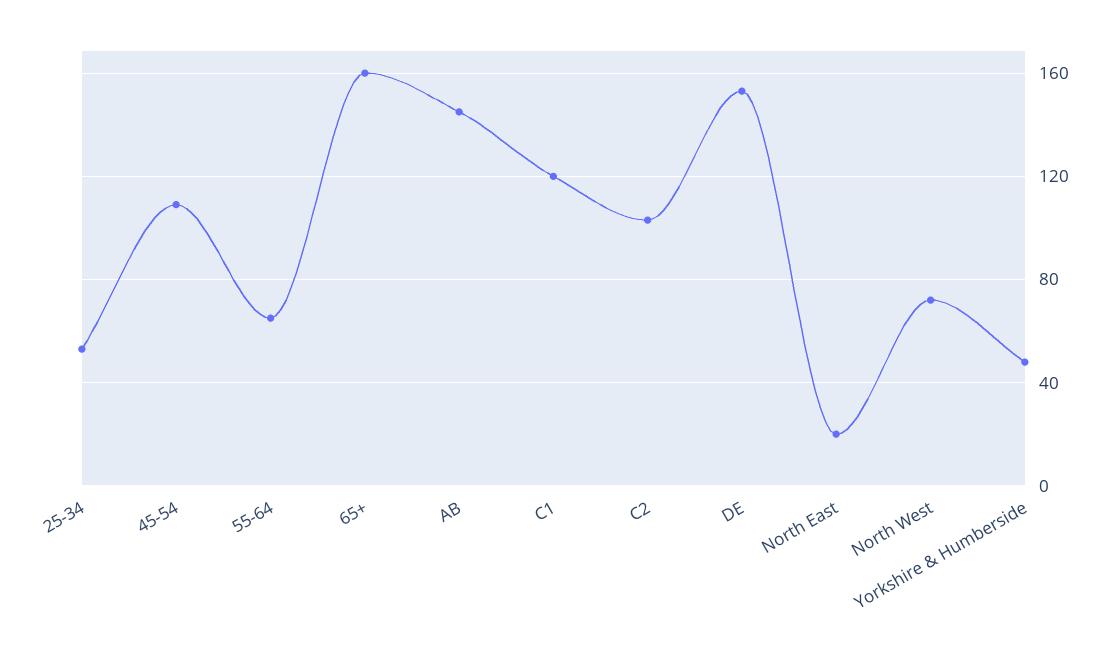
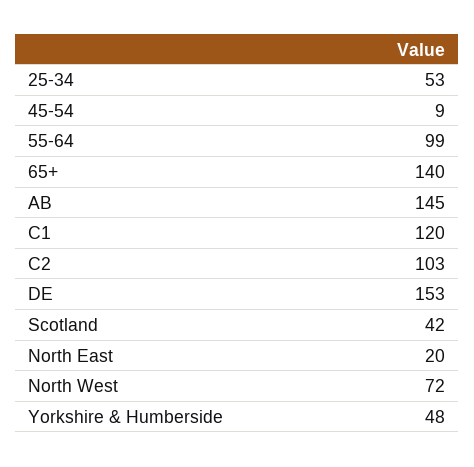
45-54: 110 -> 9
55-64: 65 -> 99
65+: 160 -> 140
Scotland: none -> 42

